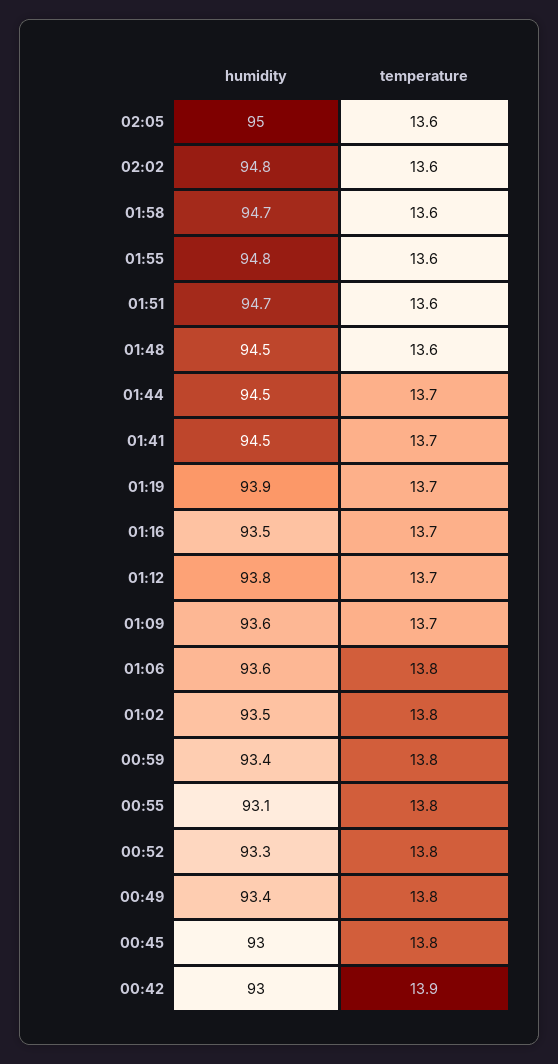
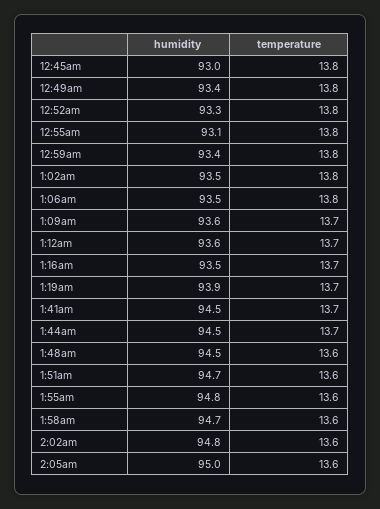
humidity, 01:12: 93.8 -> 93.6
humidity, 01:06: 93.6 -> 93.5
humidity, 00:42: 93 -> none
temperature, 00:42: 13.9 -> none

